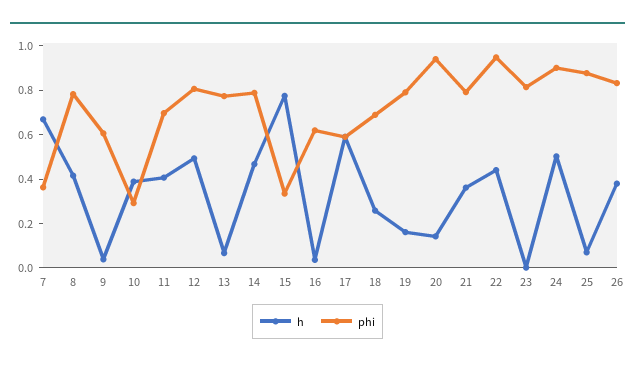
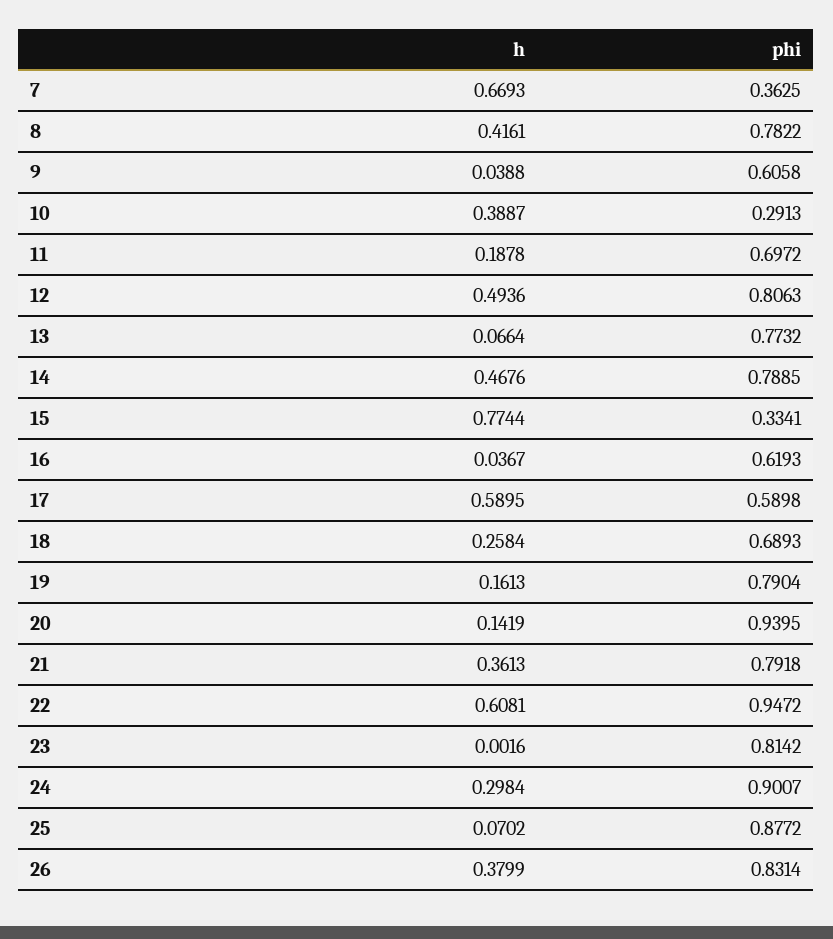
h, 11: 0.4 -> 0.1878
h, 22: 0.45 -> 0.6081
h, 24: 0.5 -> 0.2984

